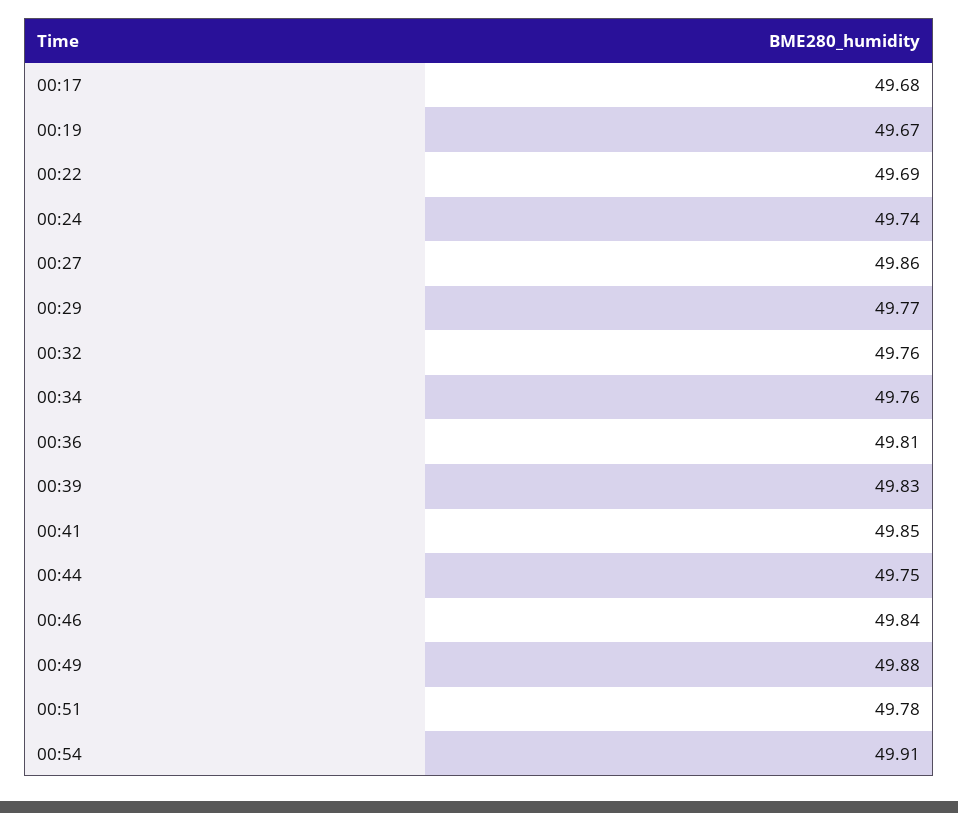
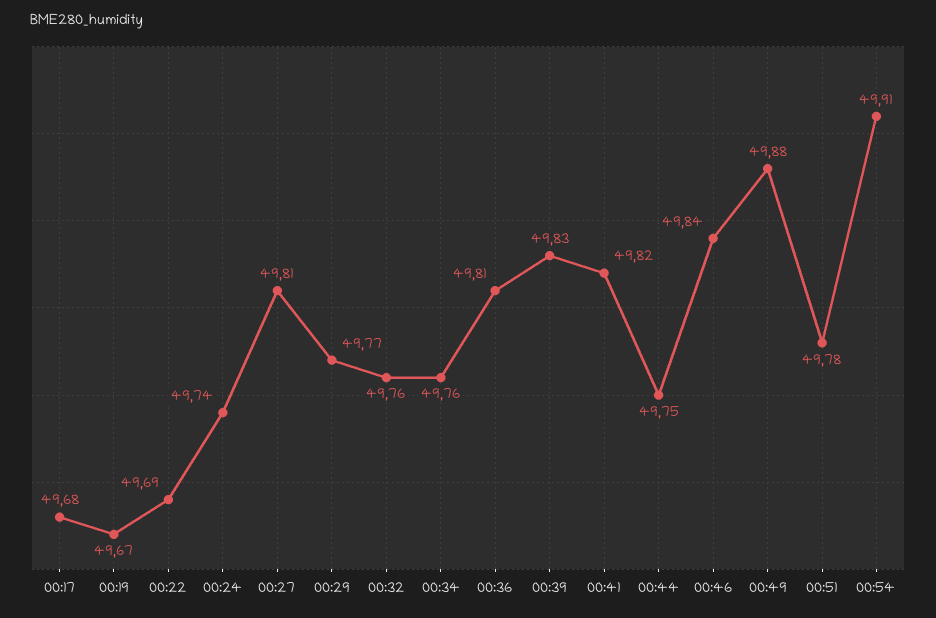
00:27: 49.86 -> 49.81
00:41: 49.85 -> 49.82

